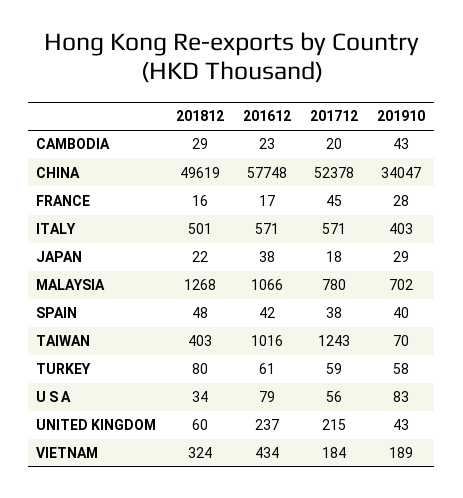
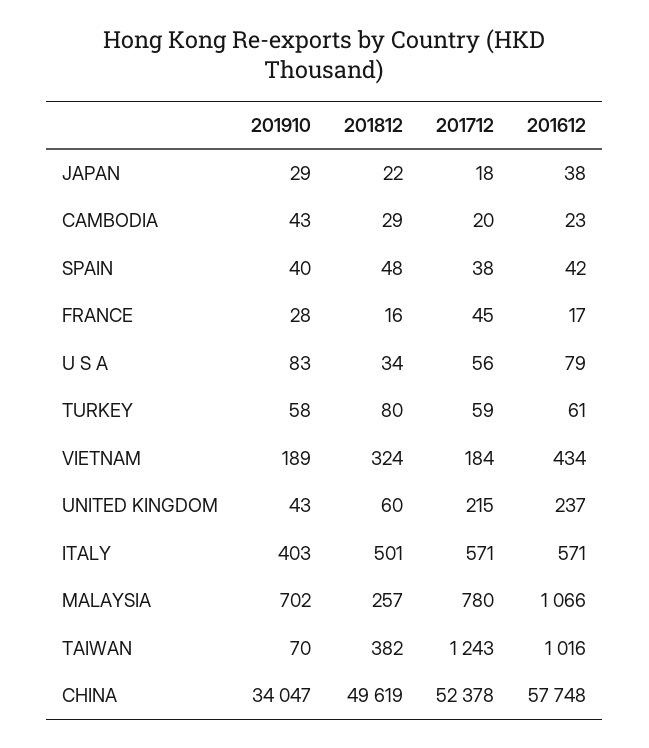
201812, MALAYSIA: 1268 -> 257
201812, TAIWAN: 403 -> 382

